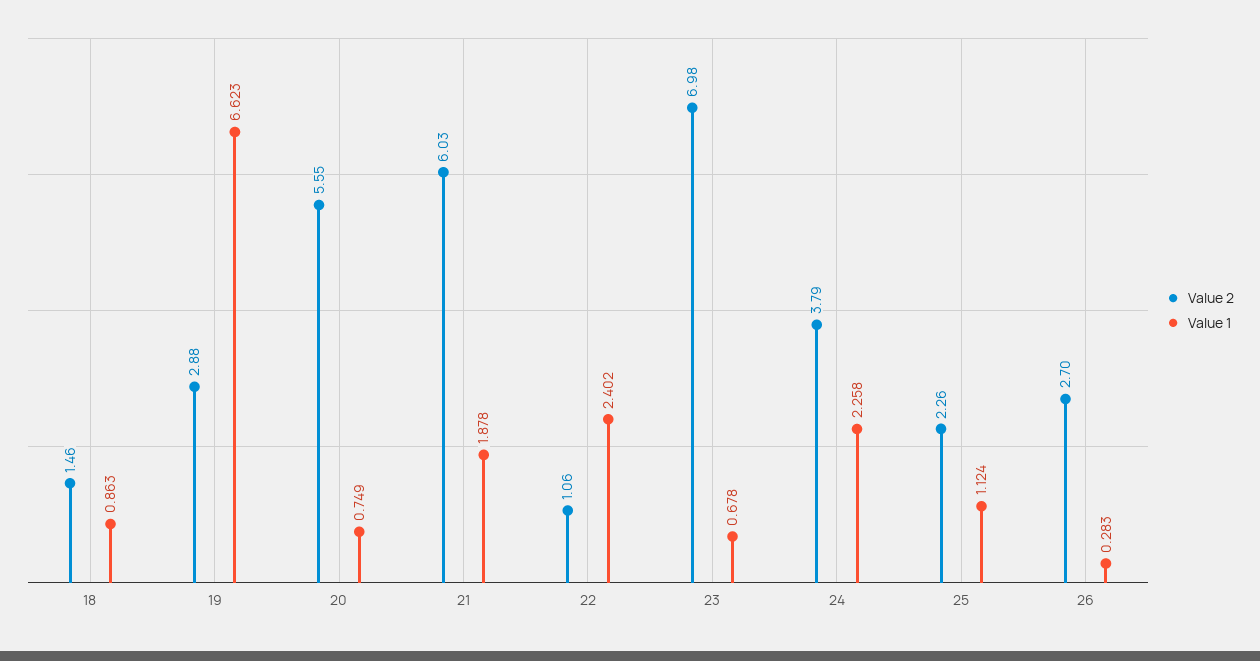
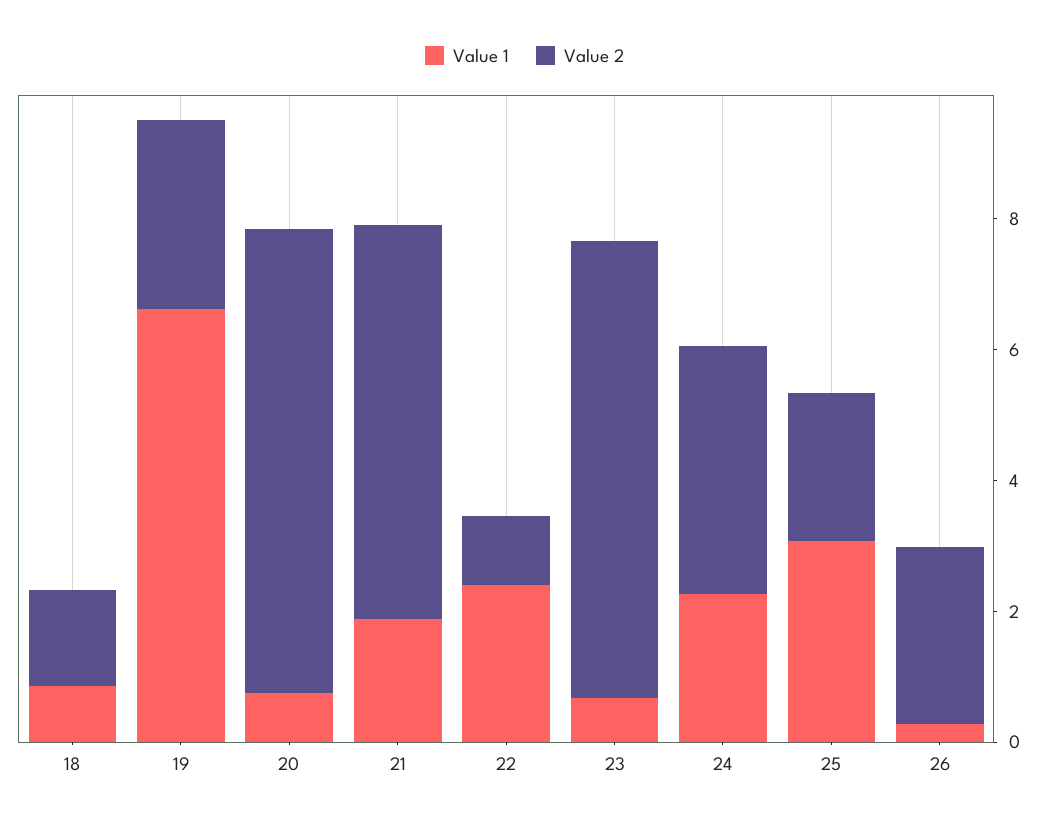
Value 2, 20: 5.55 -> 7
Value 1, 25: 1.124 -> 3

